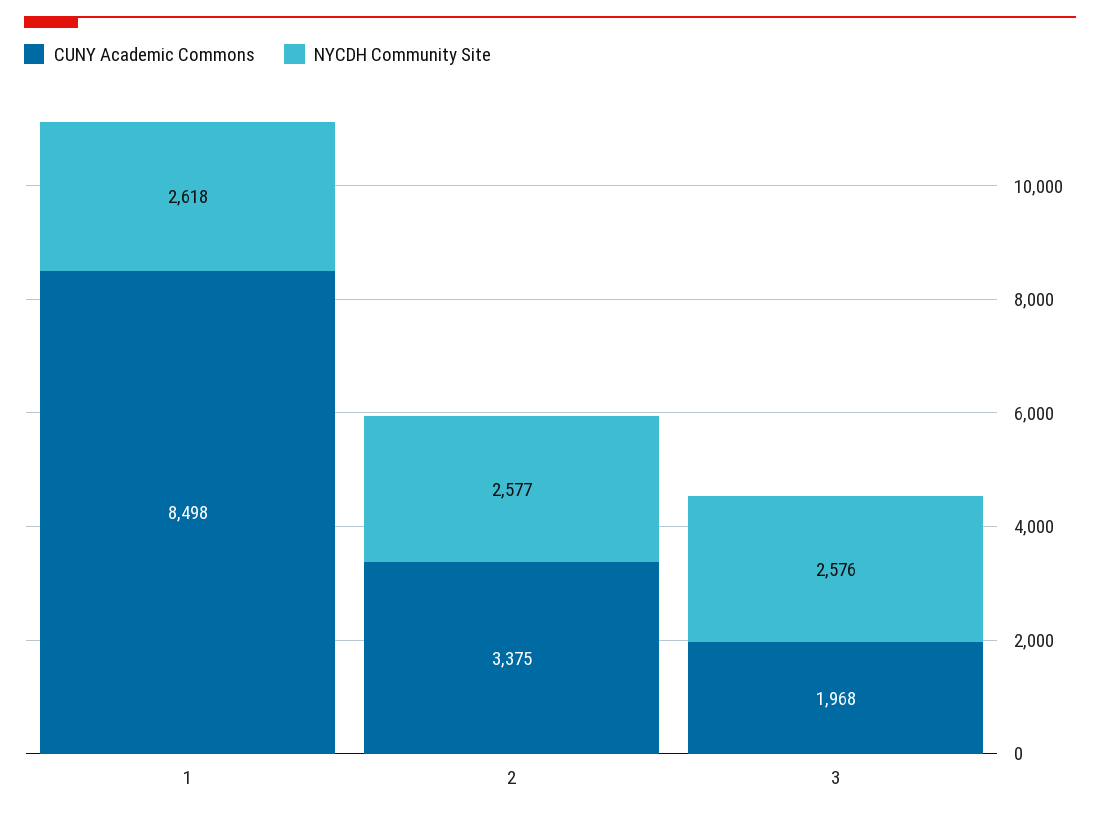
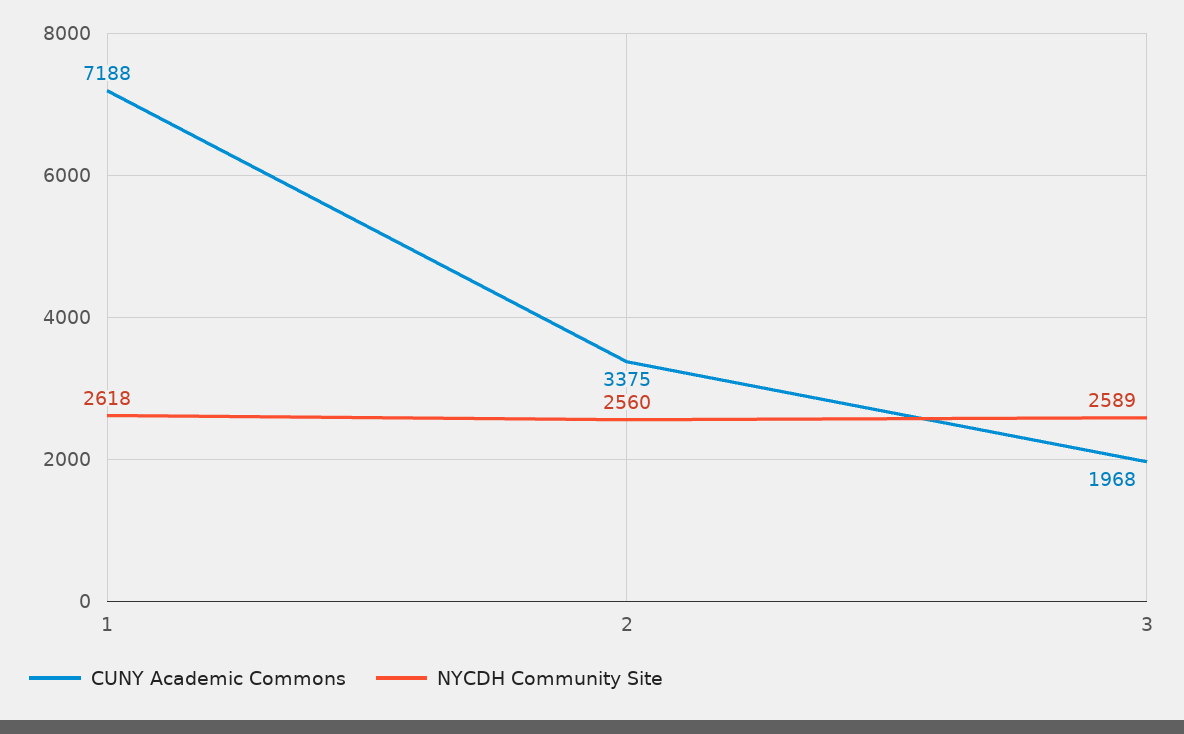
CUNY Academic Commons, 1: 8498 -> 7188
NYCDH Community Site, 2: 2577 -> 2560
NYCDH Community Site, 3: 2576 -> 2589

